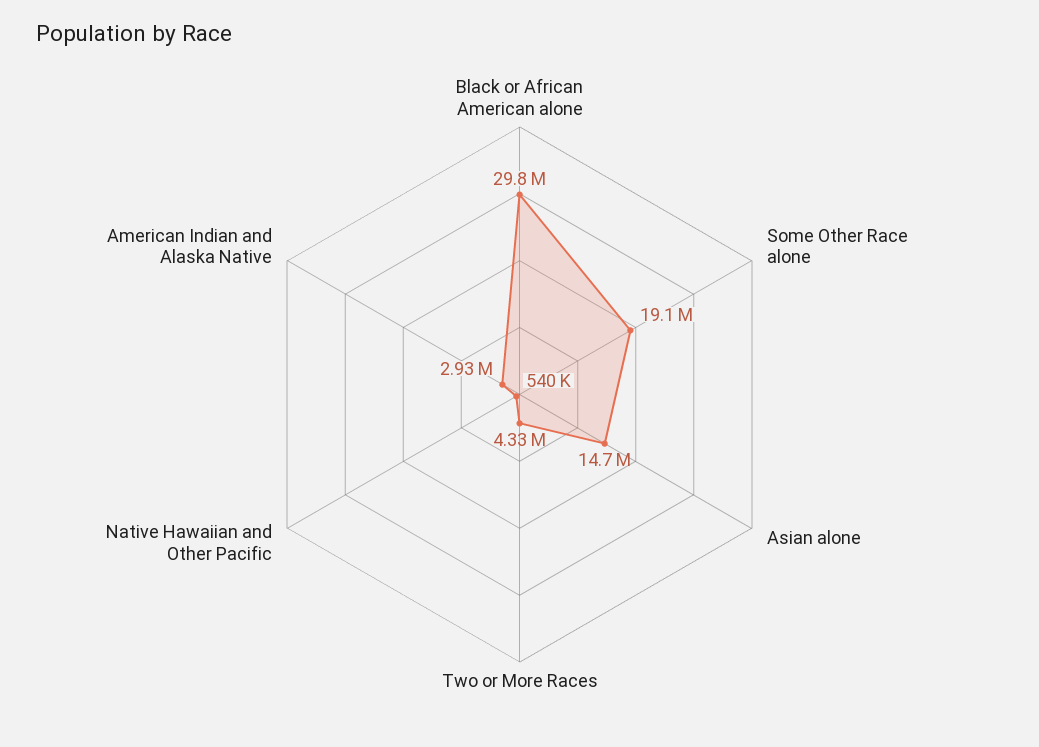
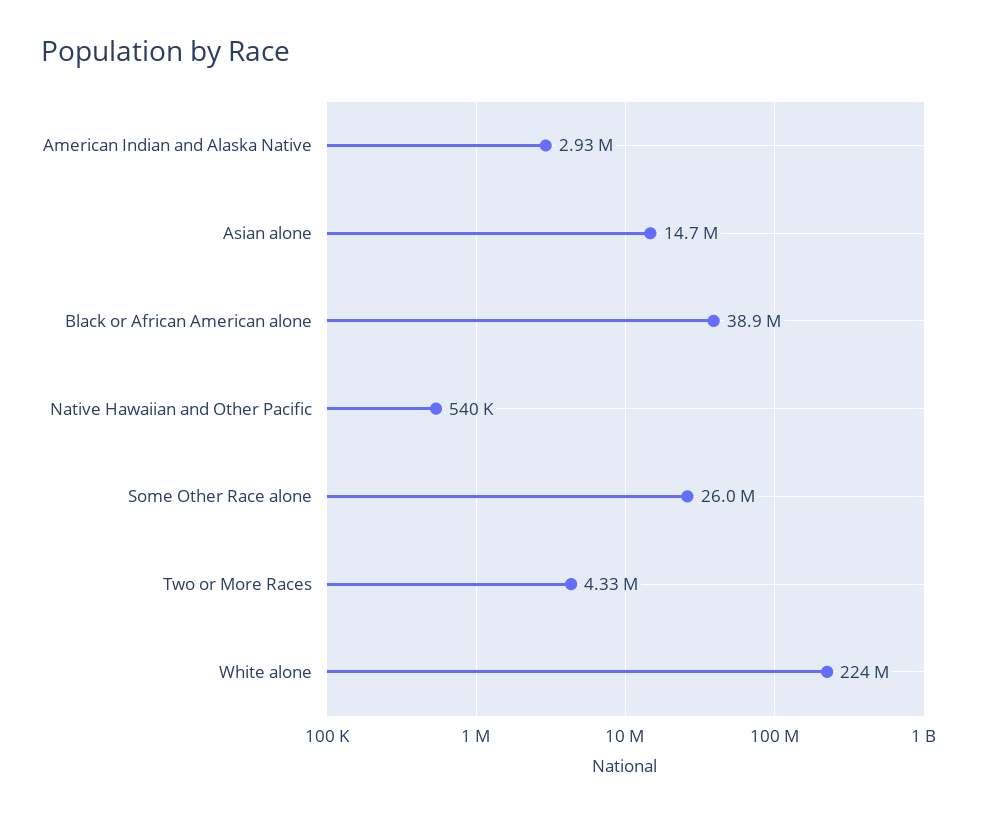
Black or African American alone: 29800000 -> 38900000
Some Other Race alone: 19100000 -> 26000000
White alone: none -> 224000000

